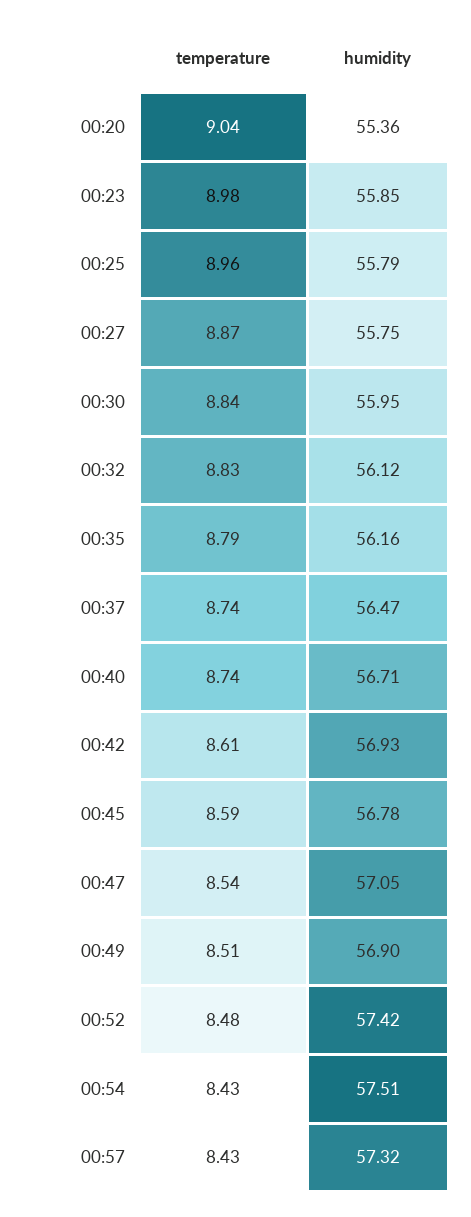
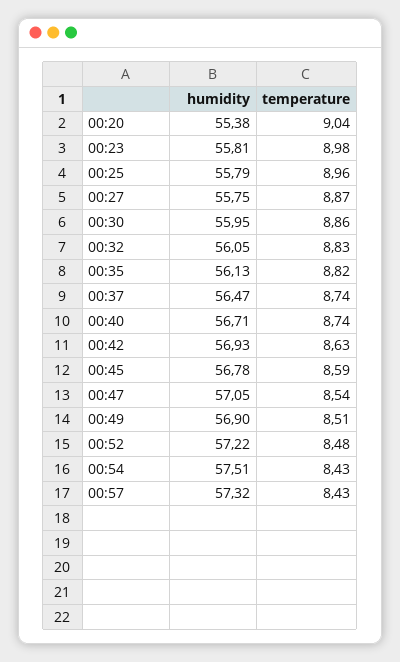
humidity, 00:20: 55.36 -> 55.38
humidity, 00:23: 55.85 -> 55.81
temperature, 00:30: 8.84 -> 8.86
humidity, 00:32: 56.12 -> 56.05
temperature, 00:35: 8.79 -> 8.82
humidity, 00:35: 56.16 -> 56.13
temperature, 00:42: 8.61 -> 8.63
humidity, 00:52: 57.42 -> 57.22

